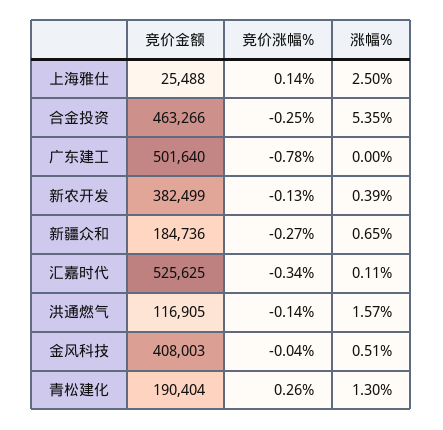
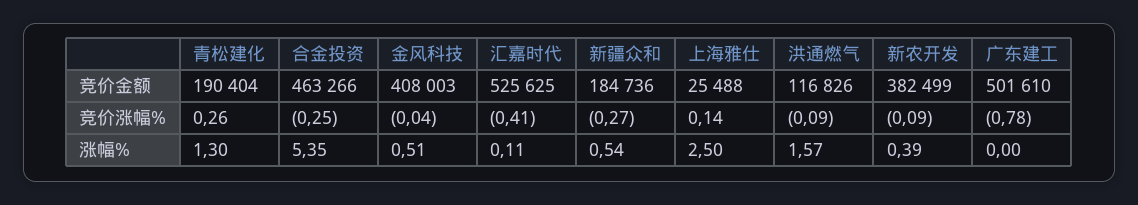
竞价金额, 广东建工: 501640 -> 501610
竞价涨幅%, 新农开发: -0.13 -> -0.09
涨幅%, 新疆众和: 0.65 -> 0.54
竞价涨幅%, 汇嘉时代: -0.34 -> -0.41
竞价金额, 洪通燃气: 116905 -> 116826
竞价涨幅%, 洪通燃气: -0.14 -> -0.09

